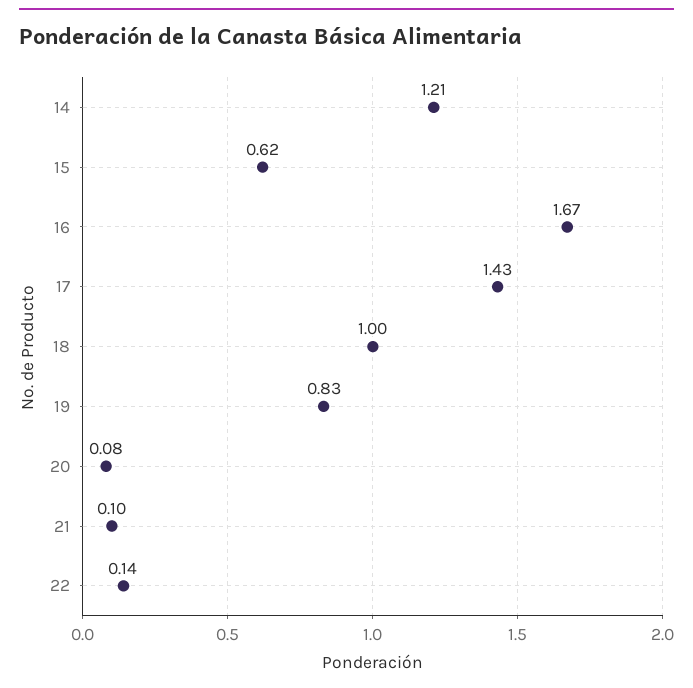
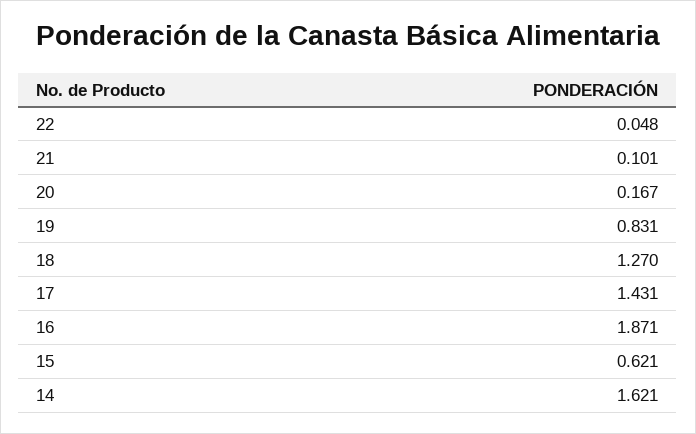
14: 1.21 -> 1.621
16: 1.67 -> 1.871
18: 1 -> 1.27
20: 0.08 -> 0.167
22: 0.14 -> 0.048

